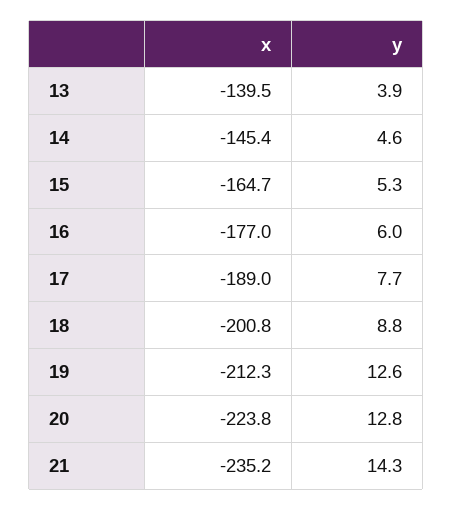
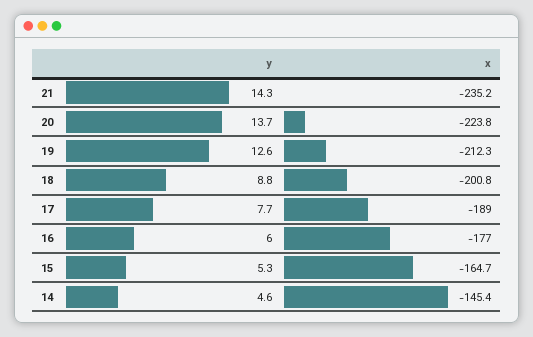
x, 13: -139.5 -> none
y, 13: 3.9 -> none
y, 20: 12.8 -> 13.7

